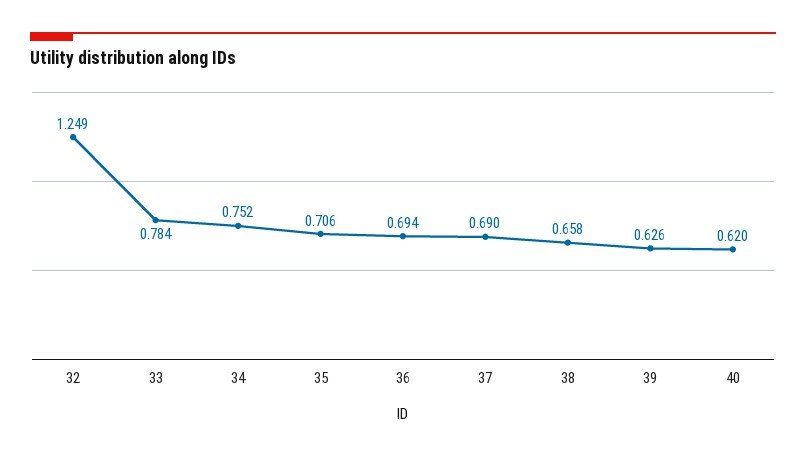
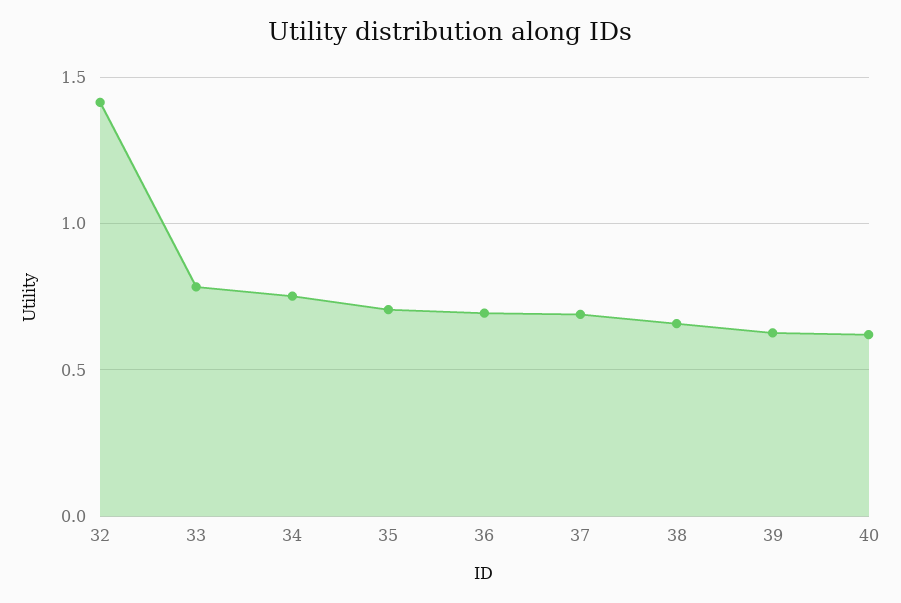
32: 1.249 -> 1.4

